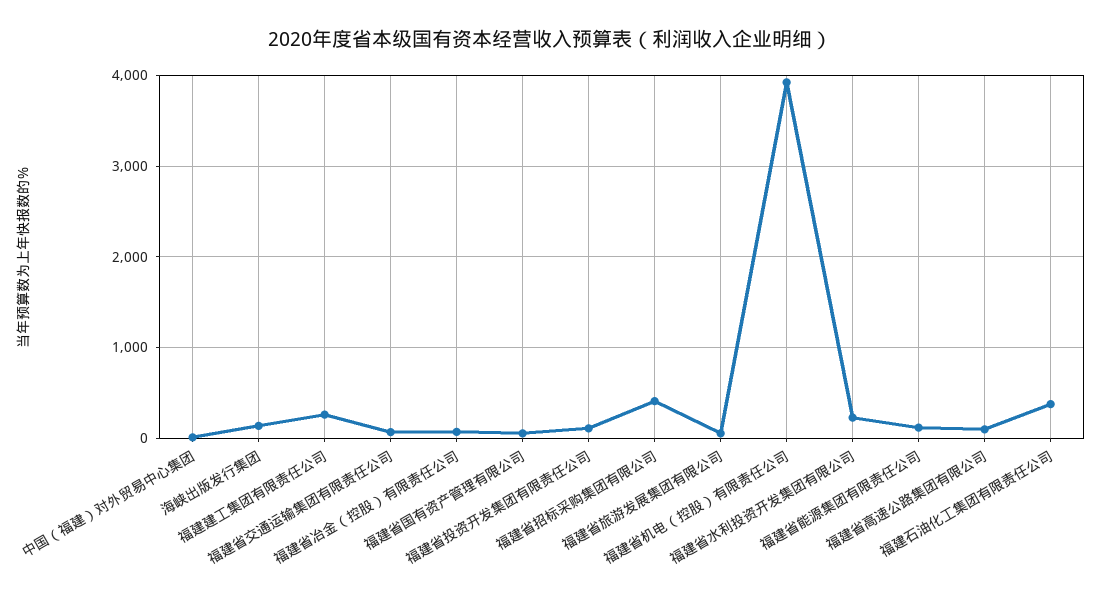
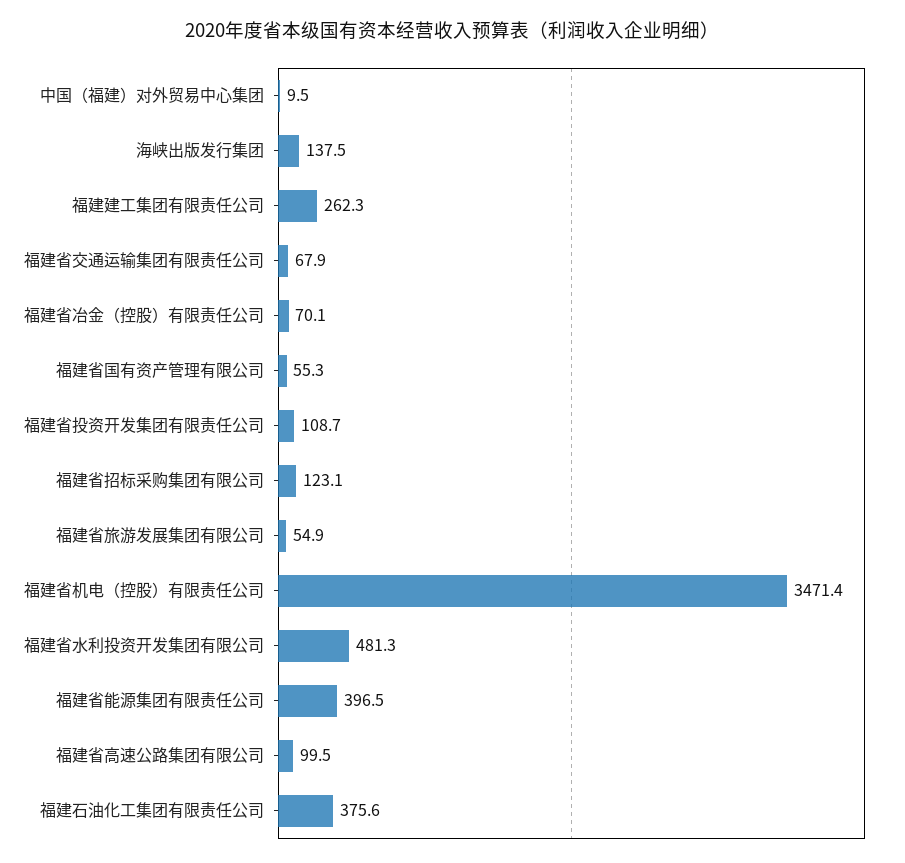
福建省招标采购集团有限公司: 400 -> 123.1
福建省机电（控股）有限责任公司: 3900 -> 3471.4
福建省水利投资开发集团有限公司: 200 -> 481.3
福建省能源集团有限责任公司: 100 -> 396.5

